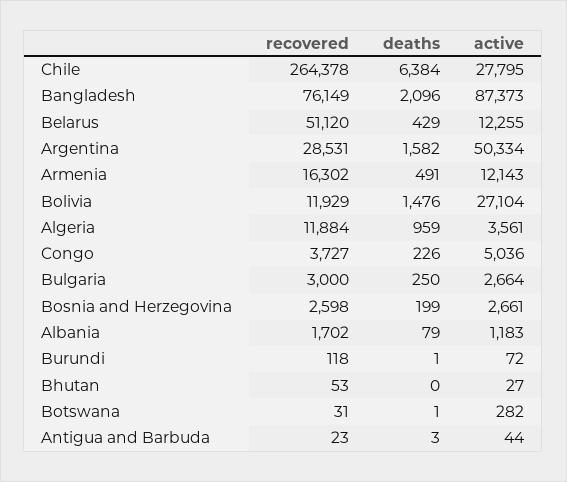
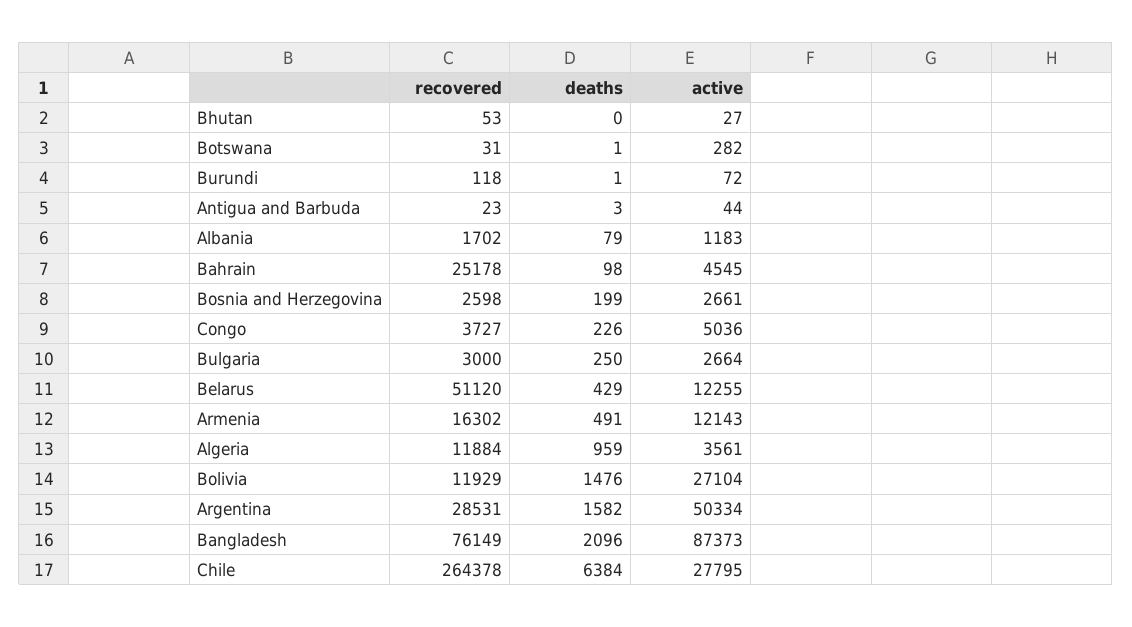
recovered, Bahrain: none -> 25178
deaths, Bahrain: none -> 98
active, Bahrain: none -> 4545

